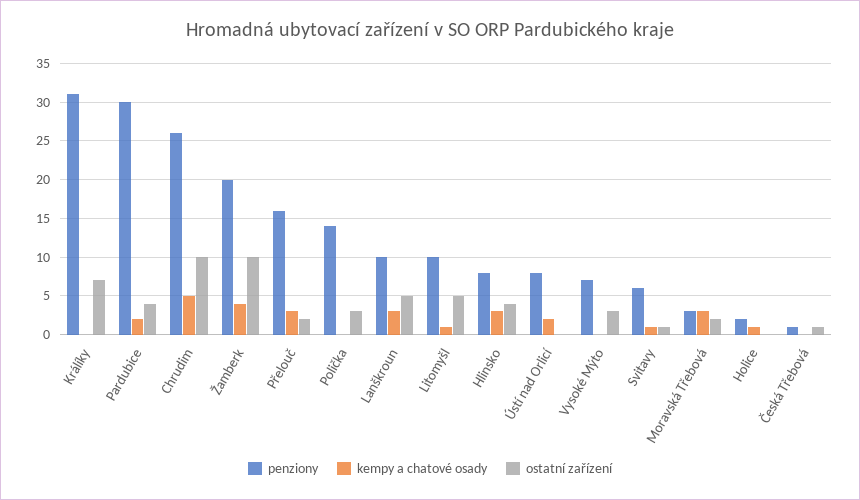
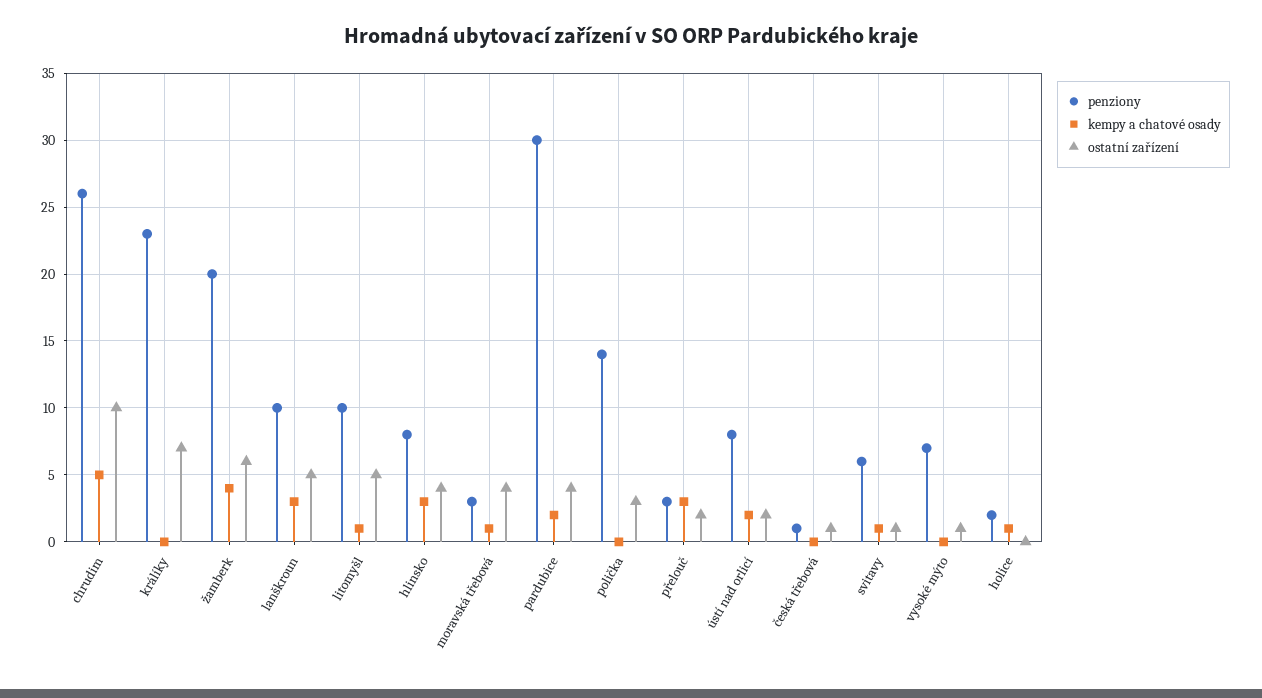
penziony, Králíky: 31 -> 23
ostatní zařízení, Žamberk: 10 -> 6
penziony, Přelouč: 16 -> 3
ostatní zařízení, Ústí nad Orlicí: 0 -> 2
ostatní zařízení, Vysoké Mýto: 3 -> 1
kempy a chatové osady, Moravská Třebová: 3 -> 1
ostatní zařízení, Moravská Třebová: 2 -> 4

